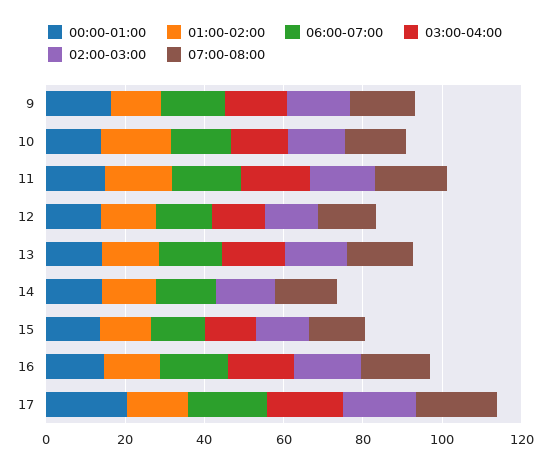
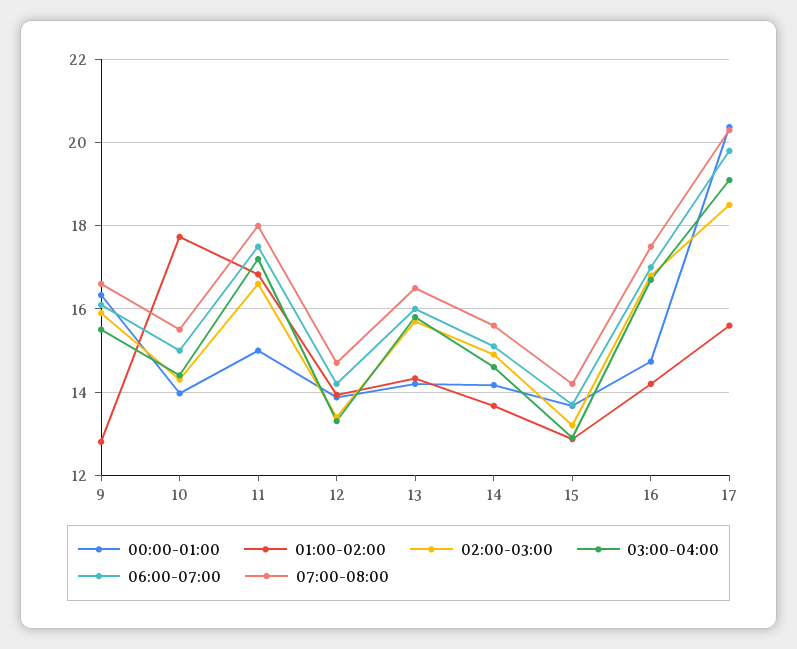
03:00-04:00, 14: 0 -> 14.6

